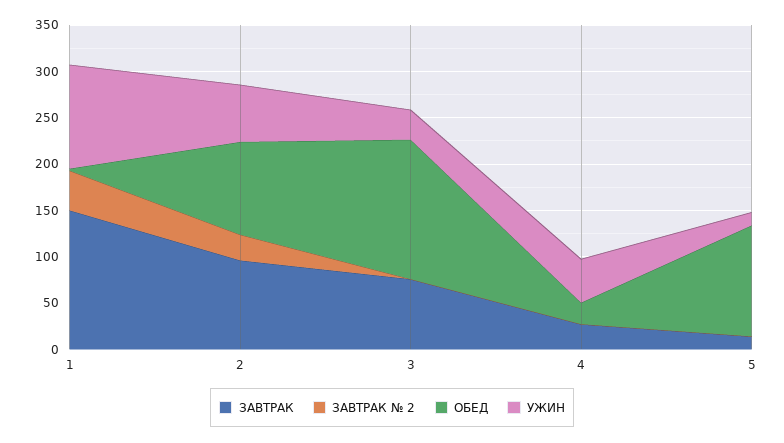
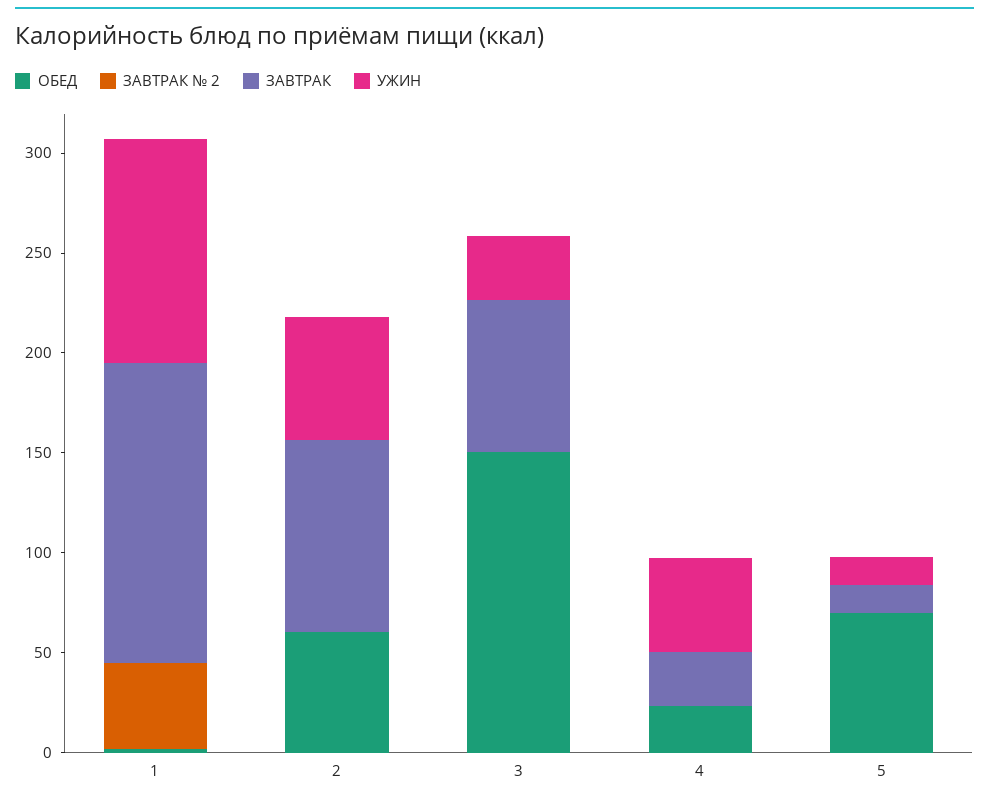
ЗАВТРАК № 2, 2: 30 -> 0
ОБЕД, 2: 100 -> 60
ОБЕД, 5: 120 -> 70

